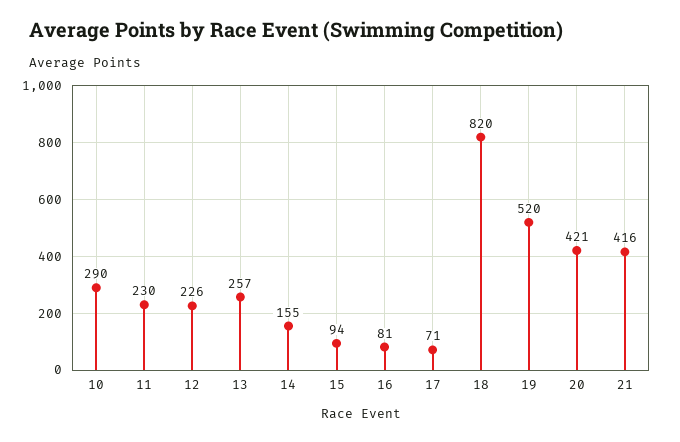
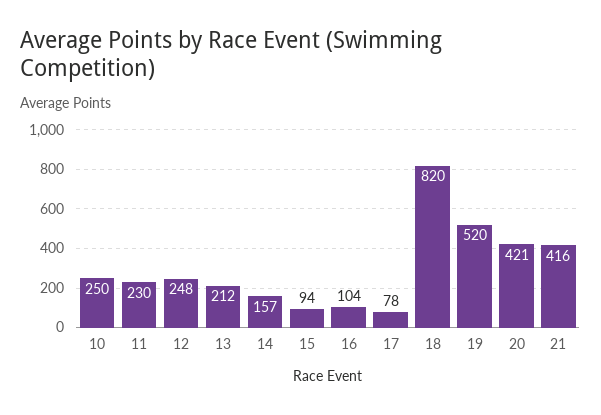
10: 290 -> 250
12: 226 -> 248
13: 257 -> 212
14: 155 -> 157
16: 81 -> 104
17: 71 -> 78

